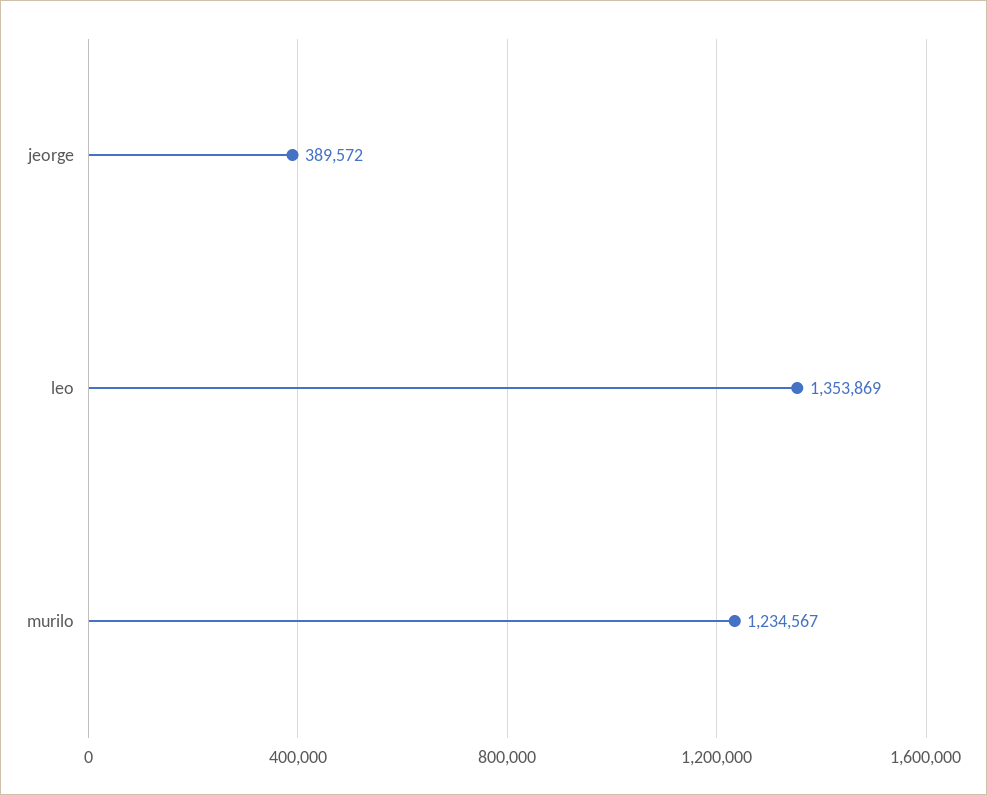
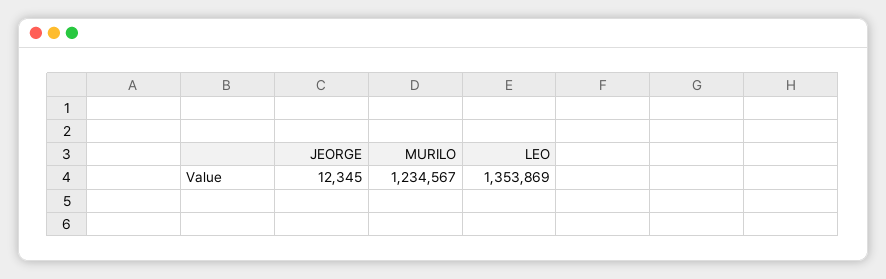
jeorge: 389572 -> 12345

